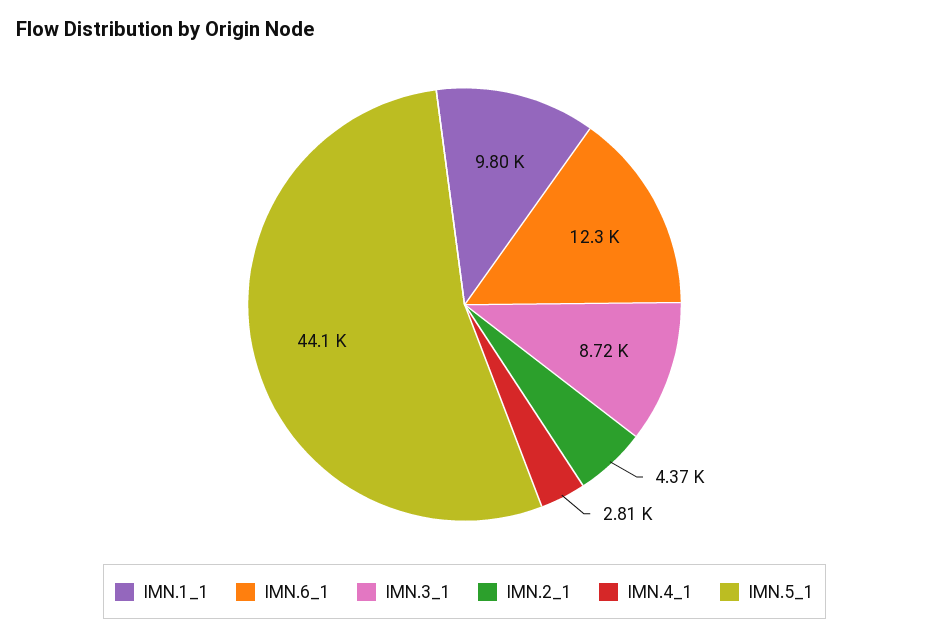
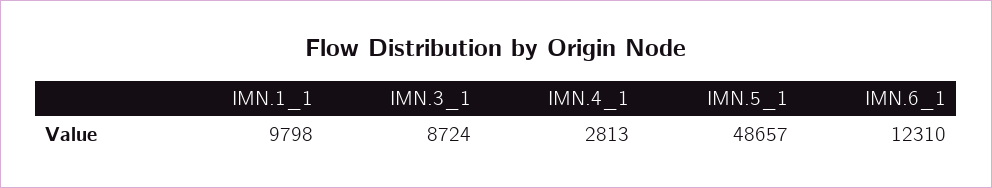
IMN.2_1: 4370 -> none
IMN.5_1: 44100 -> 48657

